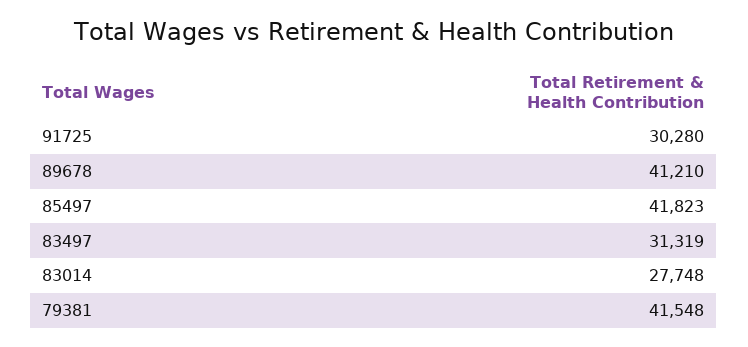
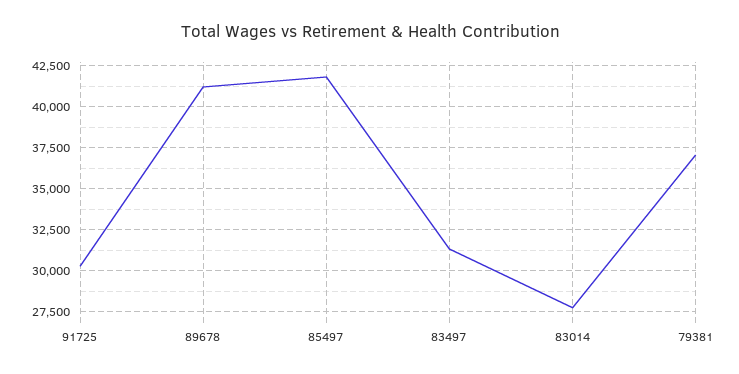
79381: 41548 -> 37000

